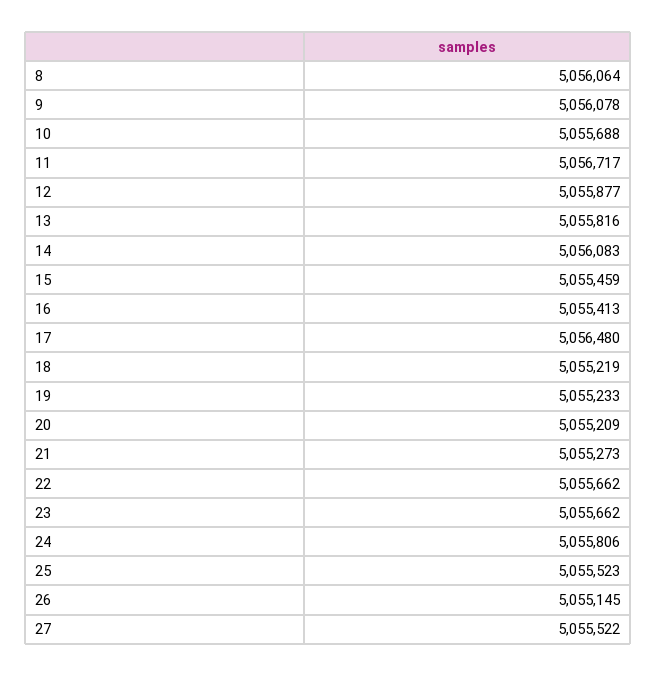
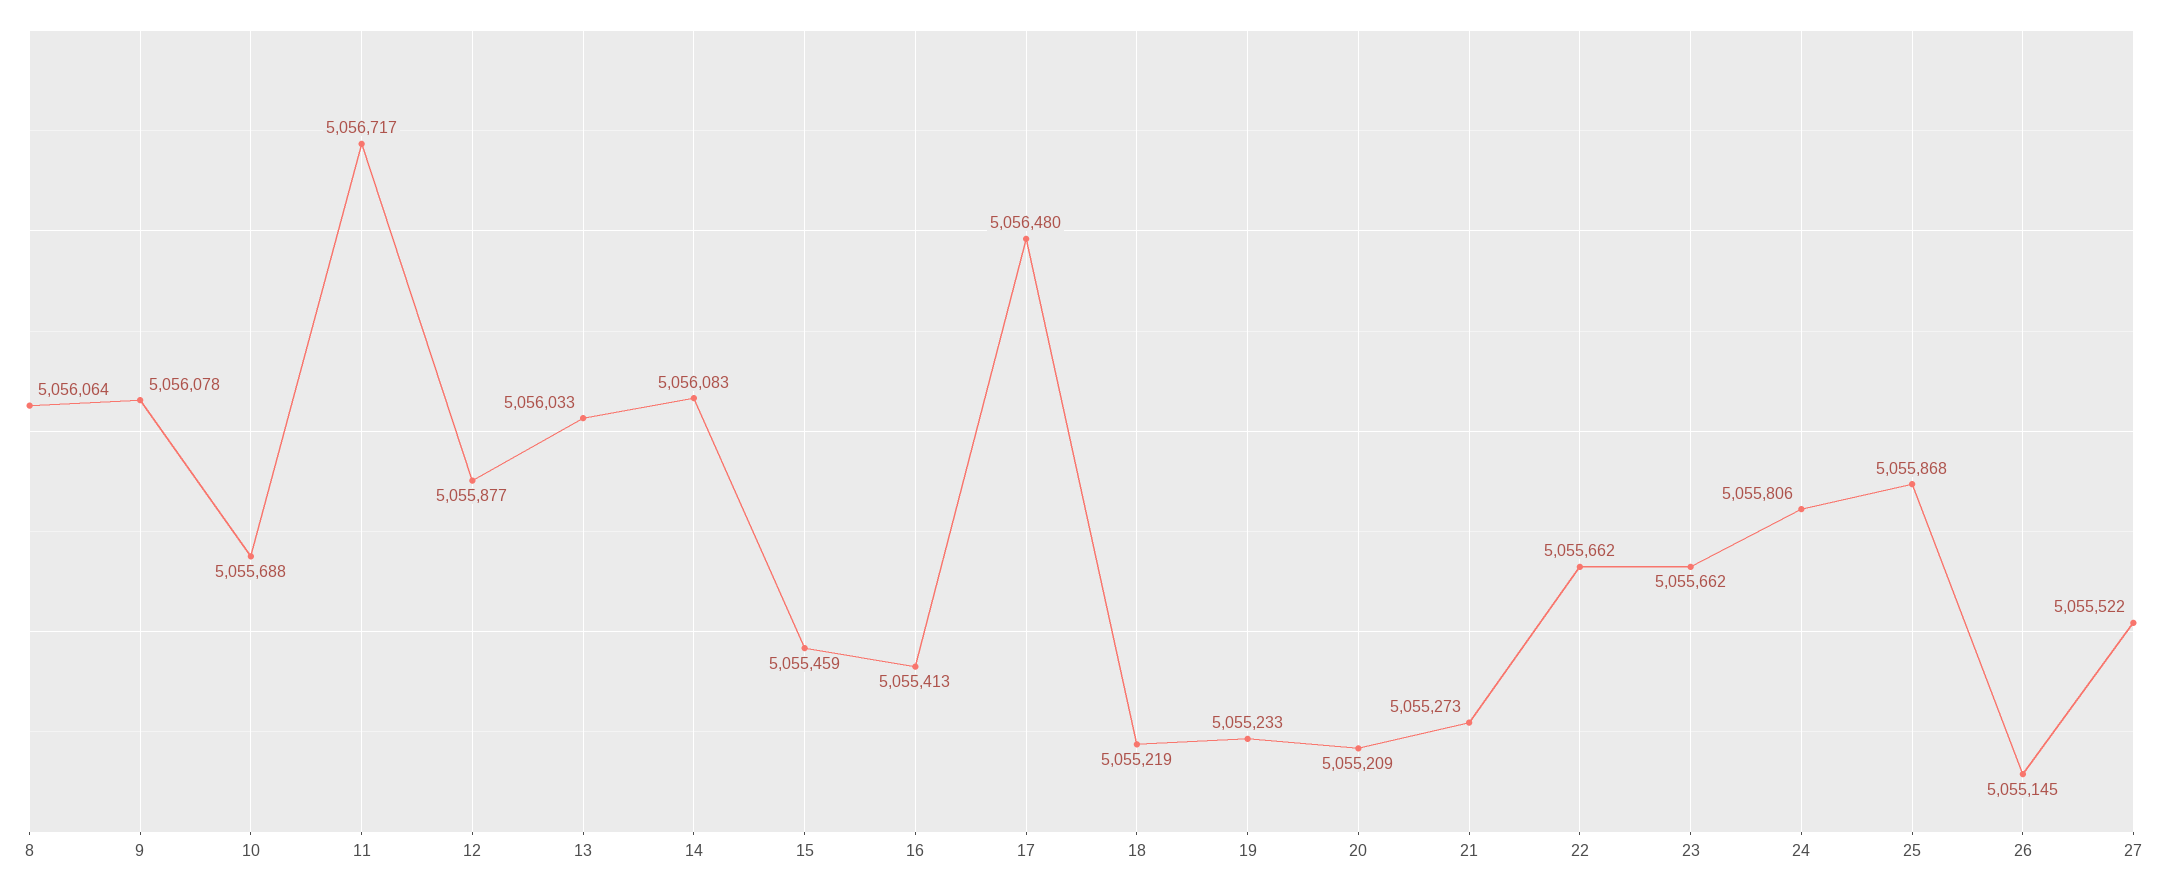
13: 5055816 -> 5056033
25: 5055523 -> 5055868

